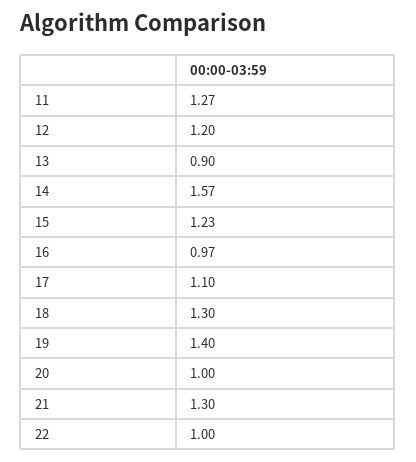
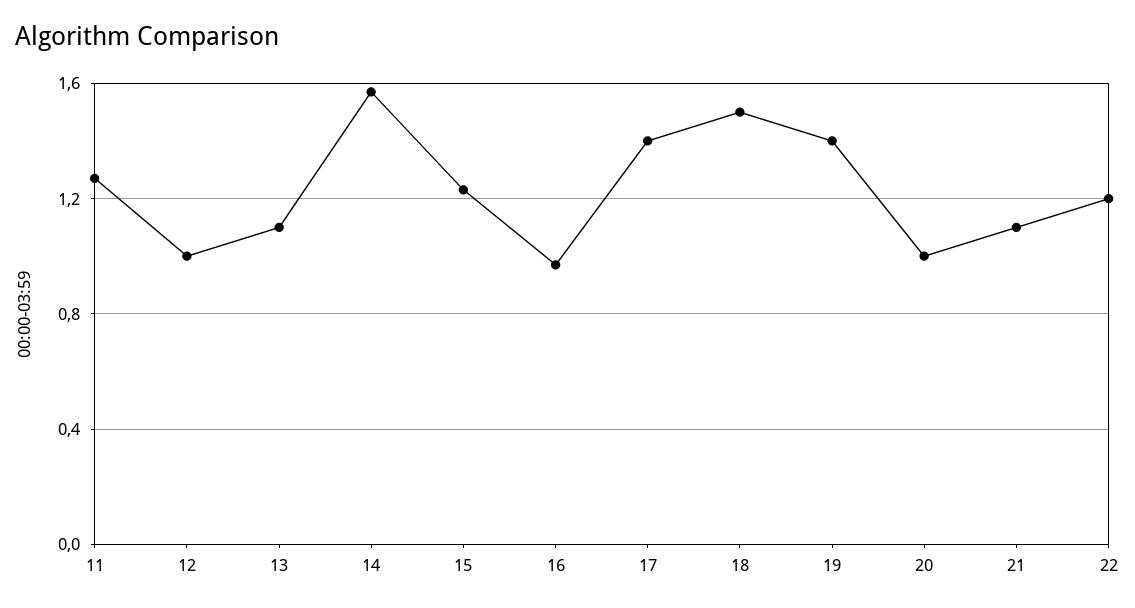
12: 1.2 -> 1
13: 0.9 -> 1.1
17: 1.1 -> 1.4
18: 1.3 -> 1.5
21: 1.3 -> 1.1
22: 1 -> 1.2

